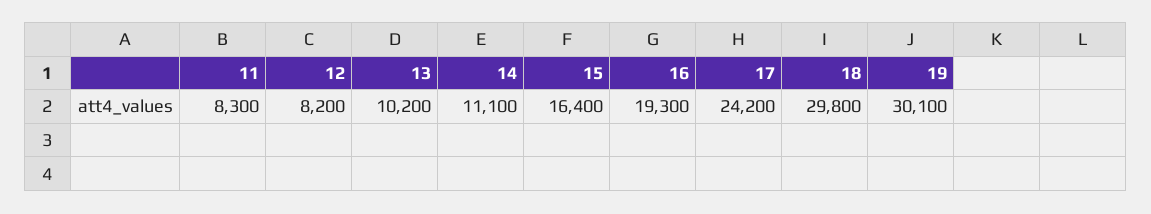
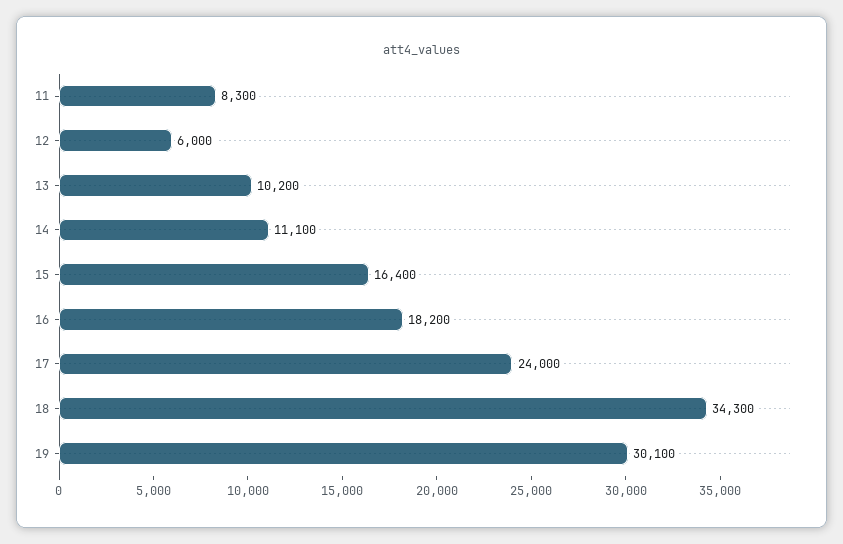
12: 8200 -> 6000
16: 19300 -> 18200
17: 24200 -> 24000
18: 29800 -> 34300

